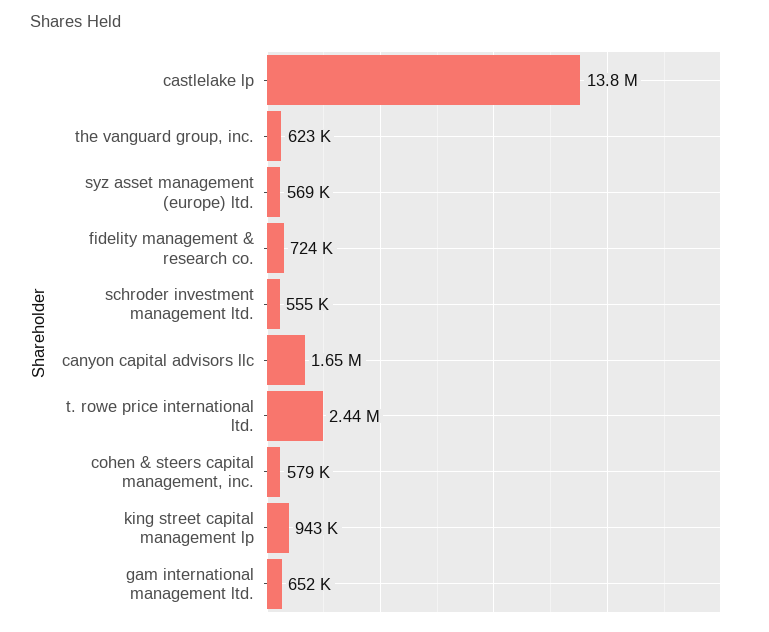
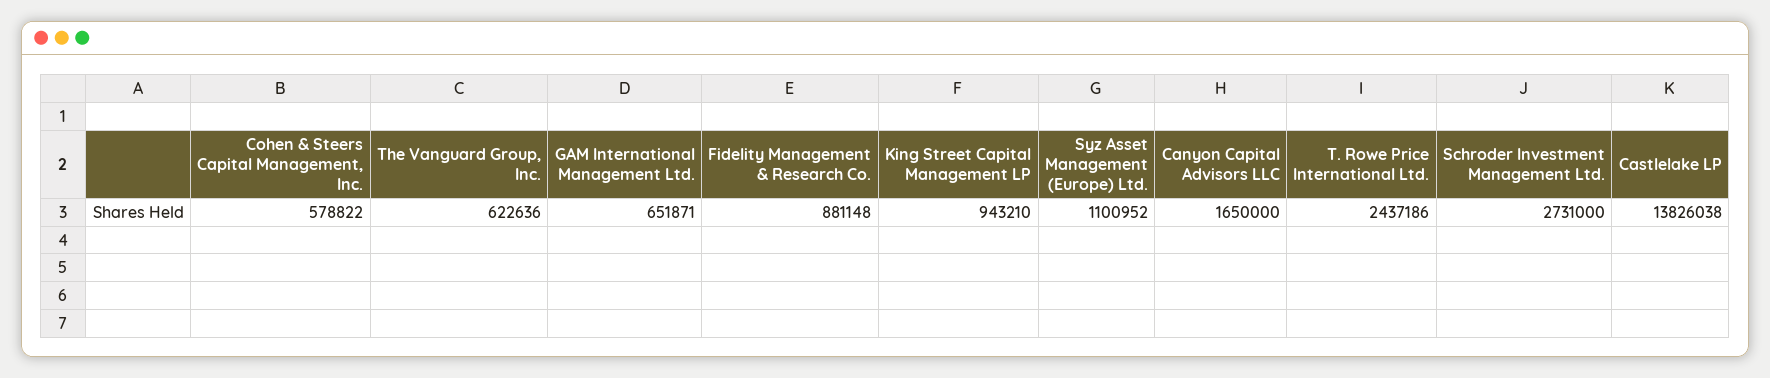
syz asset management (europe) ltd.: 569000 -> 1100952
fidelity management & research co.: 724000 -> 881148
schroder investment management ltd.: 555000 -> 2731000

